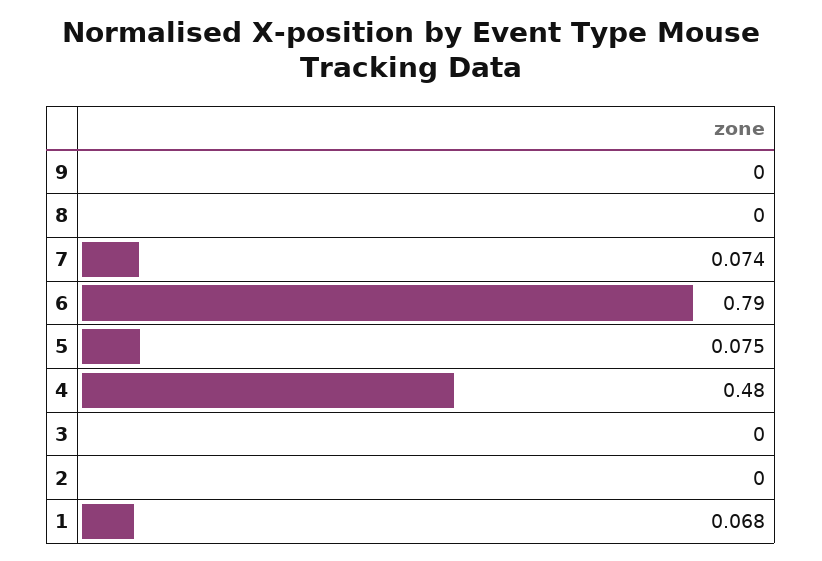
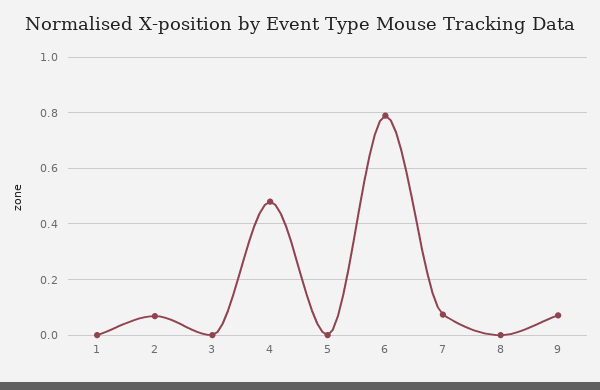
9: 0 -> 0.075
5: 0.075 -> 0
2: 0 -> 0.075
1: 0.068 -> 0

